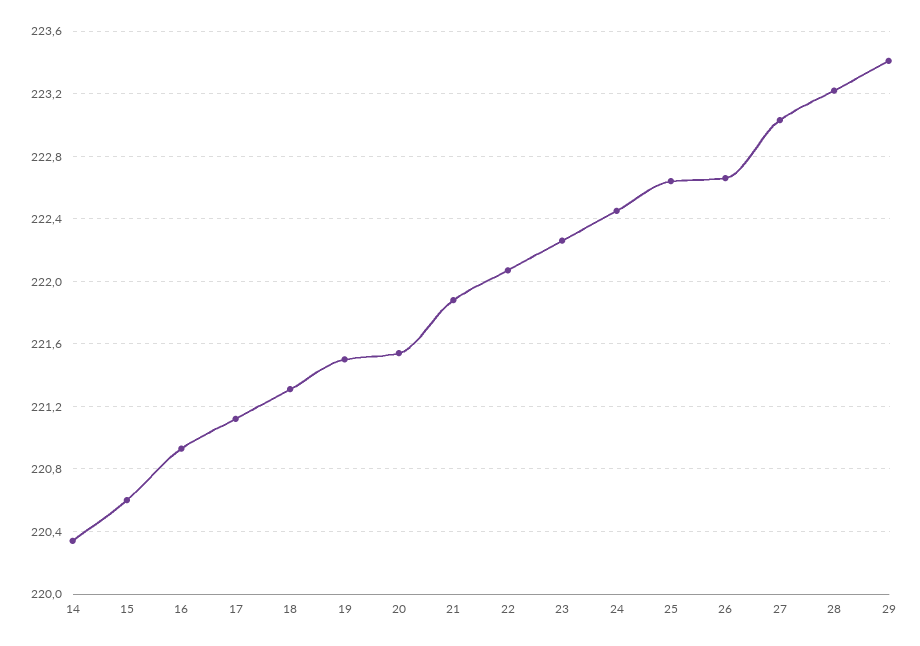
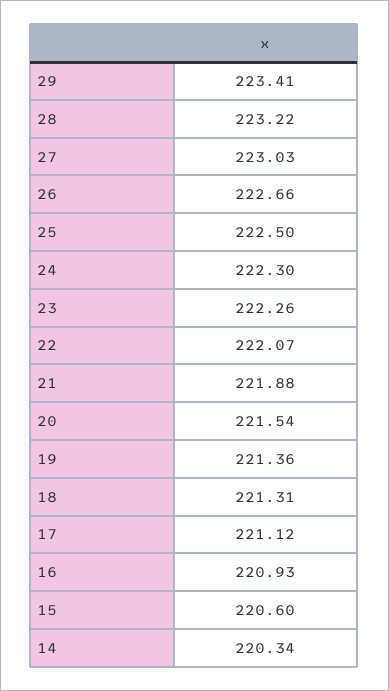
19: 221.5 -> 221.36
24: 222.45 -> 222.3
25: 222.65 -> 222.5

